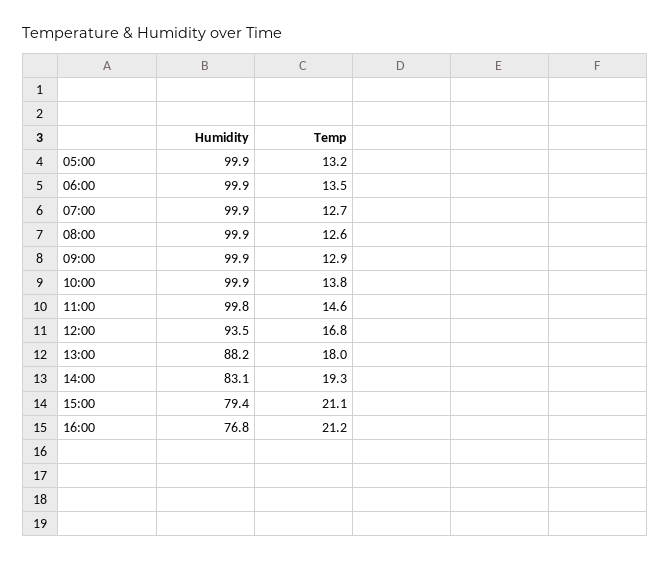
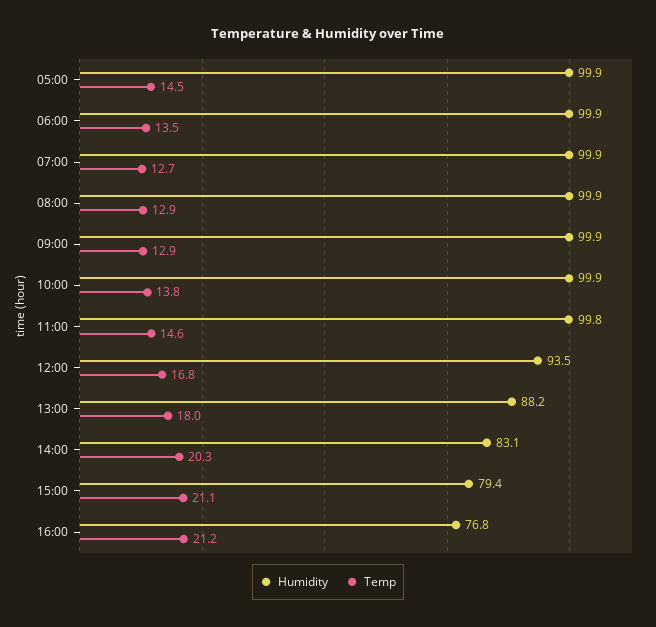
Temp, 05:00: 13.2 -> 14.5
Temp, 08:00: 12.6 -> 12.9
Temp, 14:00: 19.3 -> 20.3

